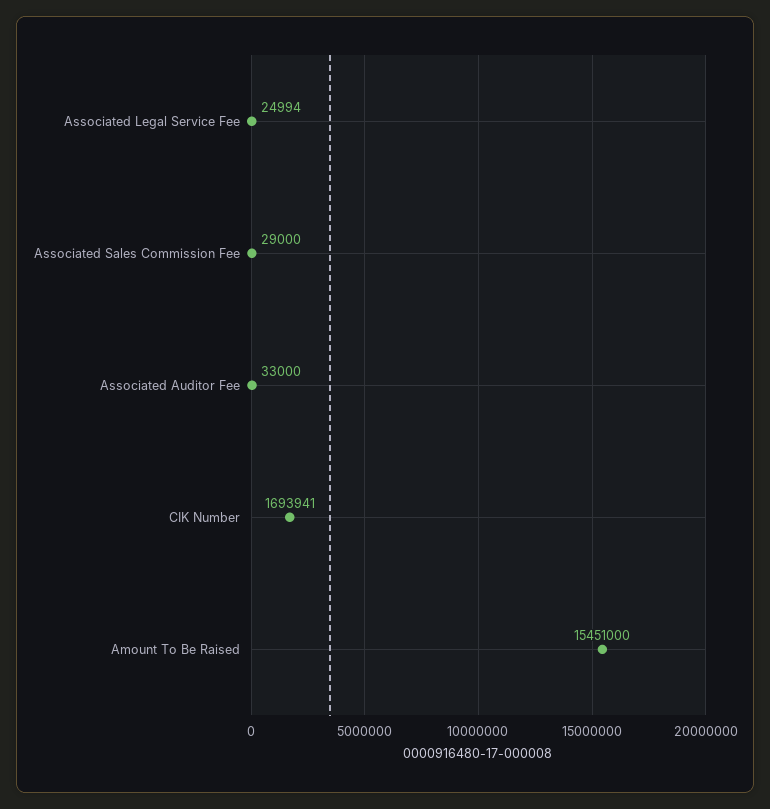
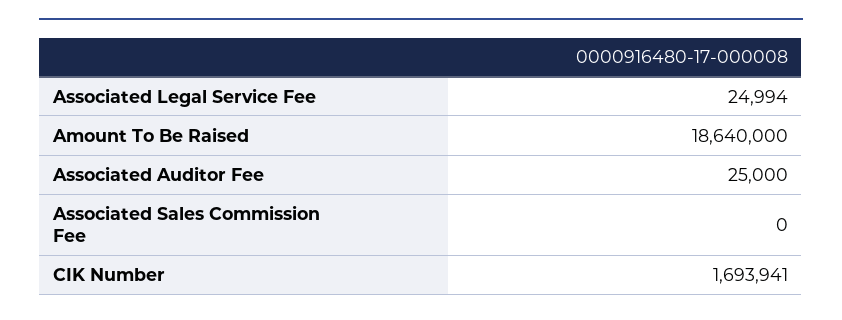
Associated Sales Commission Fee: 29000 -> 0
Associated Auditor Fee: 33000 -> 25000
Amount To Be Raised: 15451000 -> 18640000

